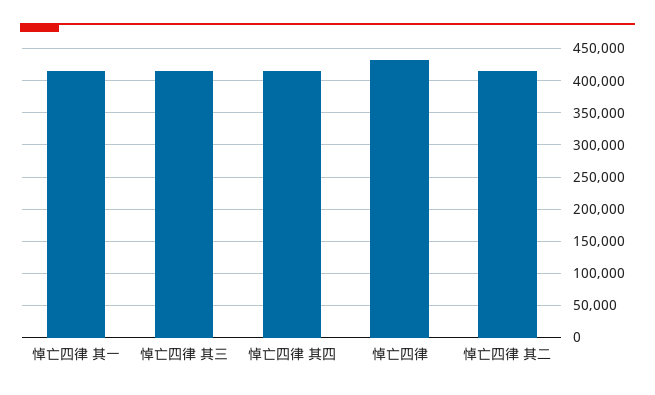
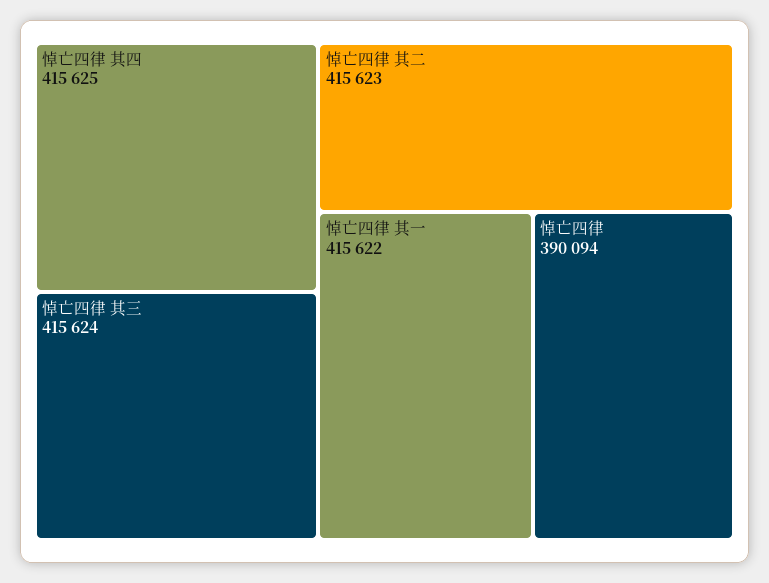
悼亡四律: 430000 -> 390094

